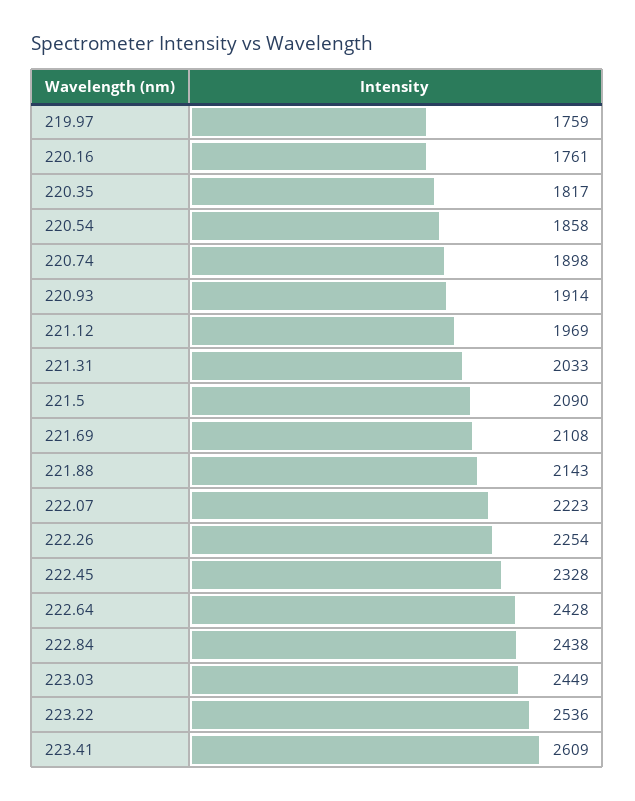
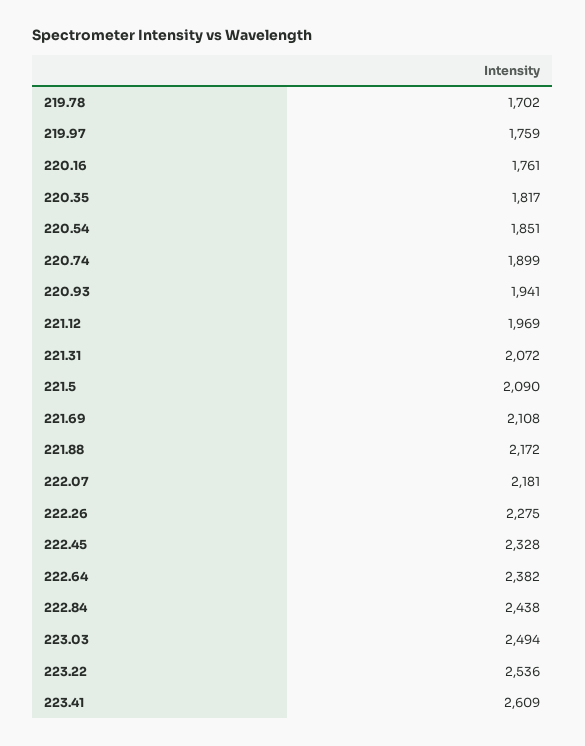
220.54: 1858 -> 1851
220.74: 1898 -> 1899
220.93: 1914 -> 1941
221.31: 2033 -> 2072
221.88: 2143 -> 2172
222.07: 2223 -> 2181
222.26: 2254 -> 2275
222.64: 2428 -> 2382
223.03: 2449 -> 2494
219.78: none -> 1702

